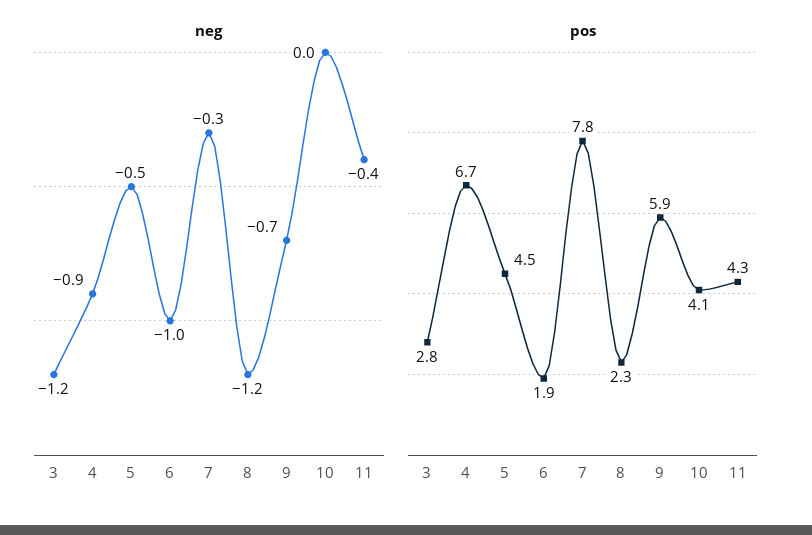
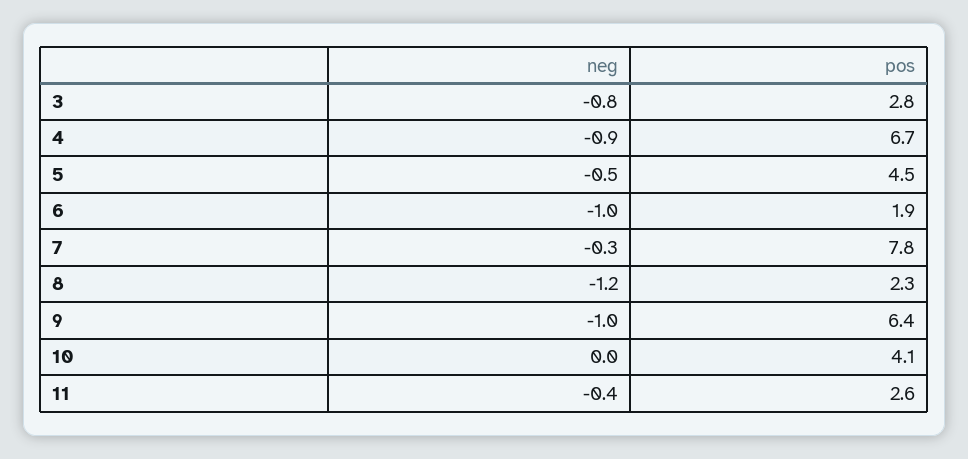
neg, 3: -1.2 -> -0.8
neg, 9: -0.7 -> -1
pos, 9: 5.9 -> 6.4
pos, 11: 4.3 -> 2.6

